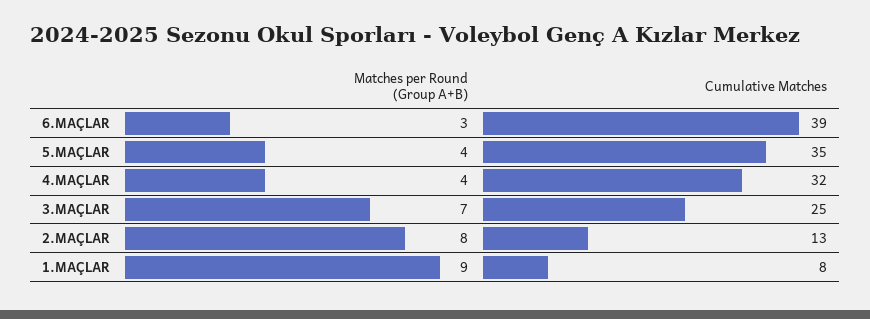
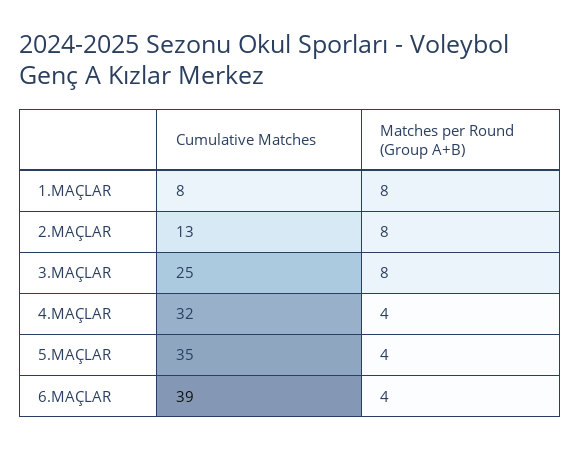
Matches per Round (Group A+B), 6.MAÇLAR: 3 -> 4
Matches per Round (Group A+B), 3.MAÇLAR: 7 -> 8
Matches per Round (Group A+B), 1.MAÇLAR: 9 -> 8

